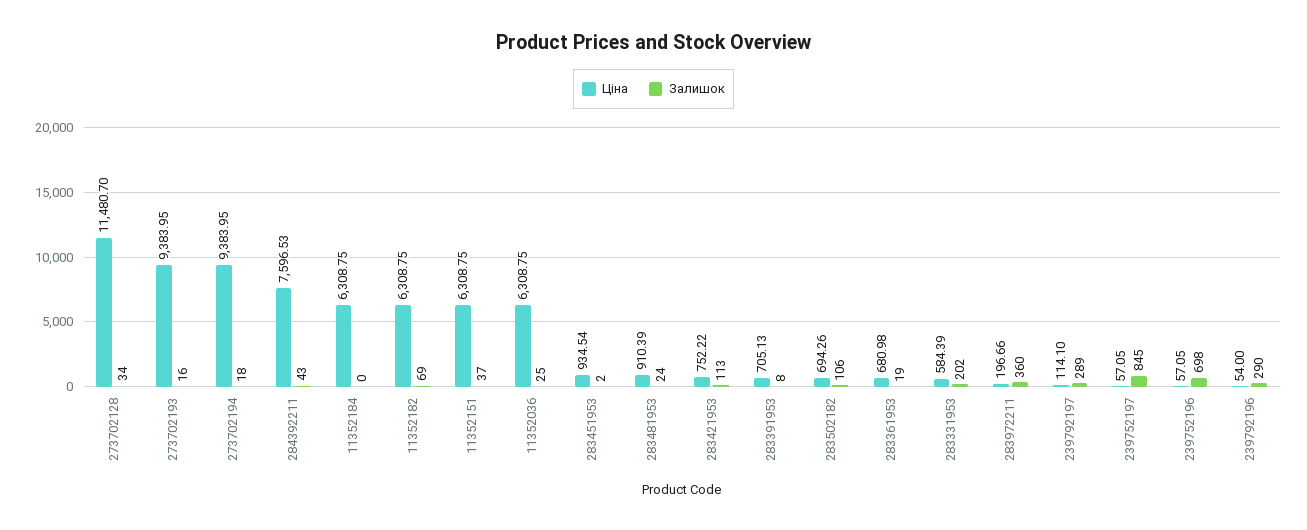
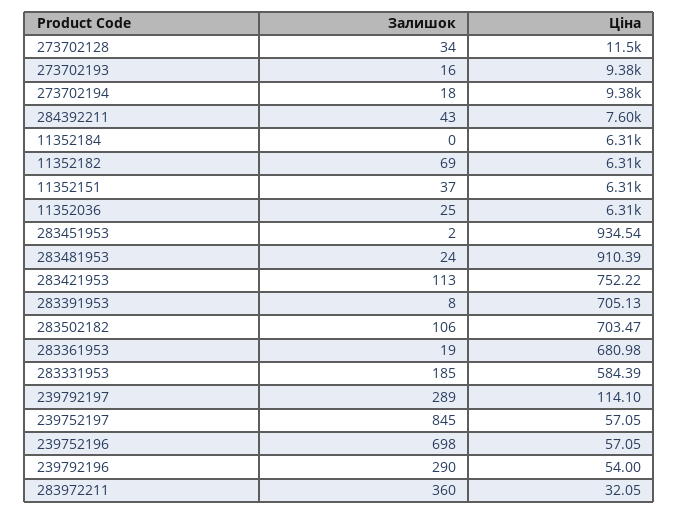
Ціна, 283502182: 694.26 -> 703.47
Залишок, 283331953: 202 -> 185
Ціна, 283972211: 196.66 -> 32.05

